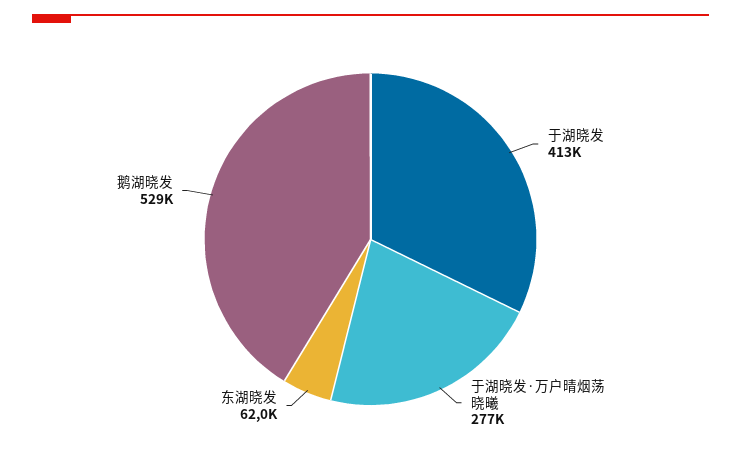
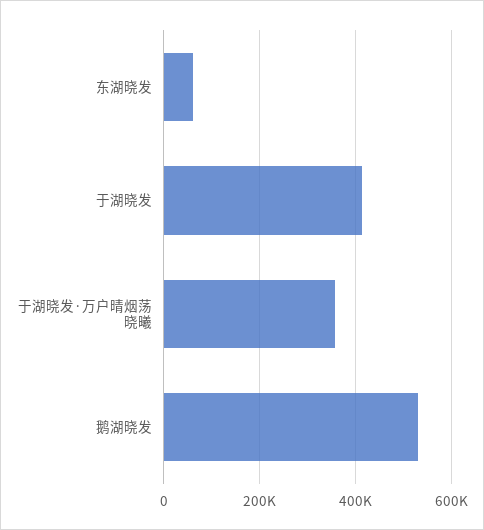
于湖晓发·万户晴烟荡晓曦: 277000 -> 360000

